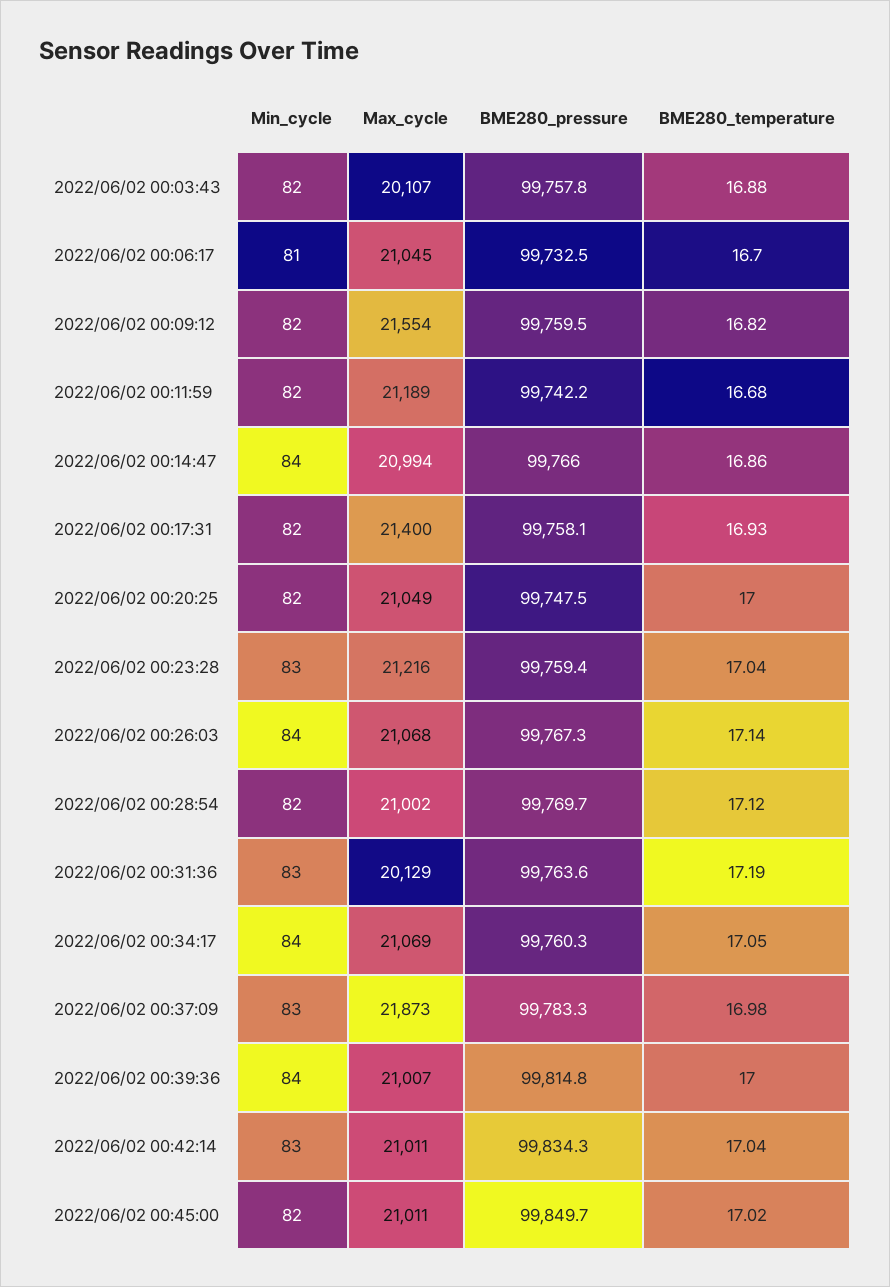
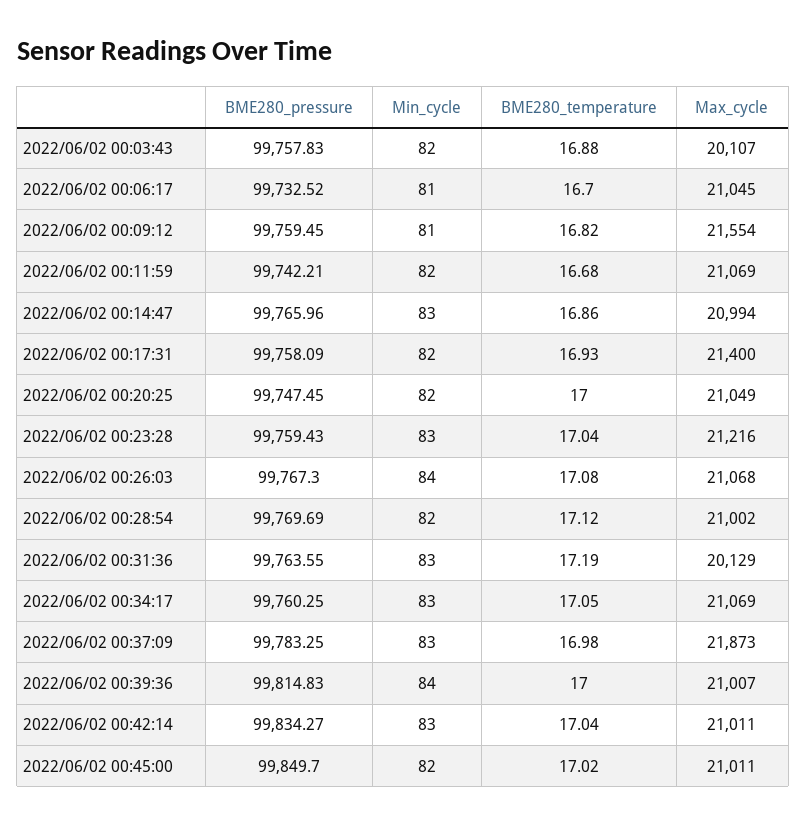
Min_cycle, 2022/06/02 00:09:12: 82 -> 81
Max_cycle, 2022/06/02 00:11:59: 21189 -> 21069
Min_cycle, 2022/06/02 00:14:47: 84 -> 83
BME280_temperature, 2022/06/02 00:26:03: 17.14 -> 17.08
Min_cycle, 2022/06/02 00:34:17: 84 -> 83

